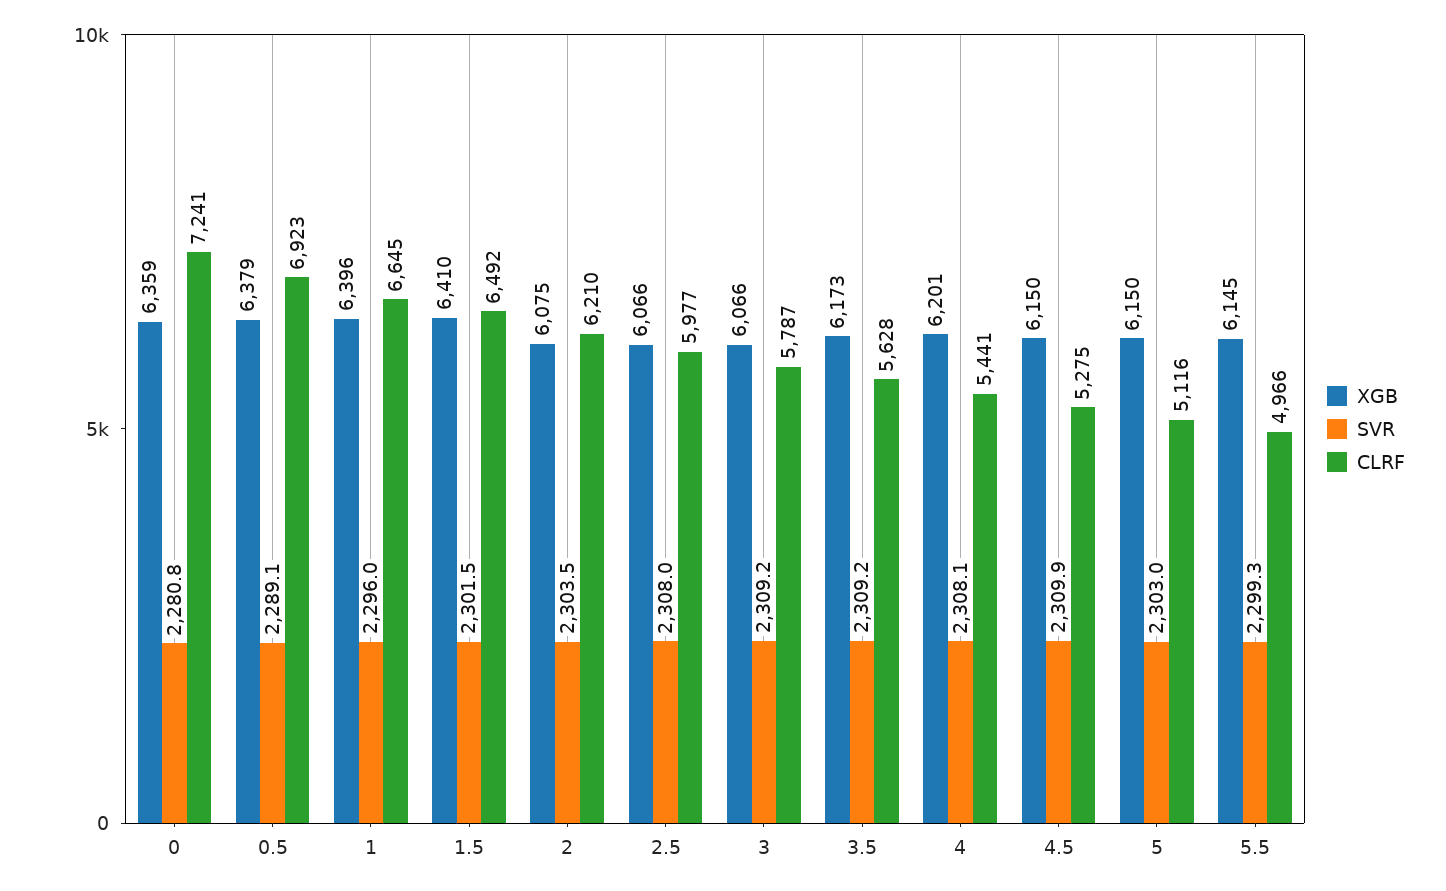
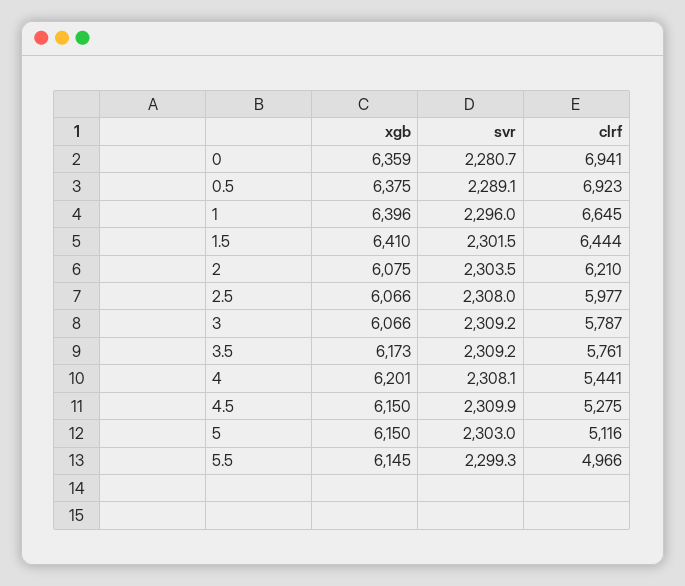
SVR, 0: 2280.8 -> 2280.7
CLRF, 0: 7241 -> 6941
XGB, 0.5: 6379 -> 6375
CLRF, 1.5: 6492 -> 6444
CLRF, 3.5: 5628 -> 5761

